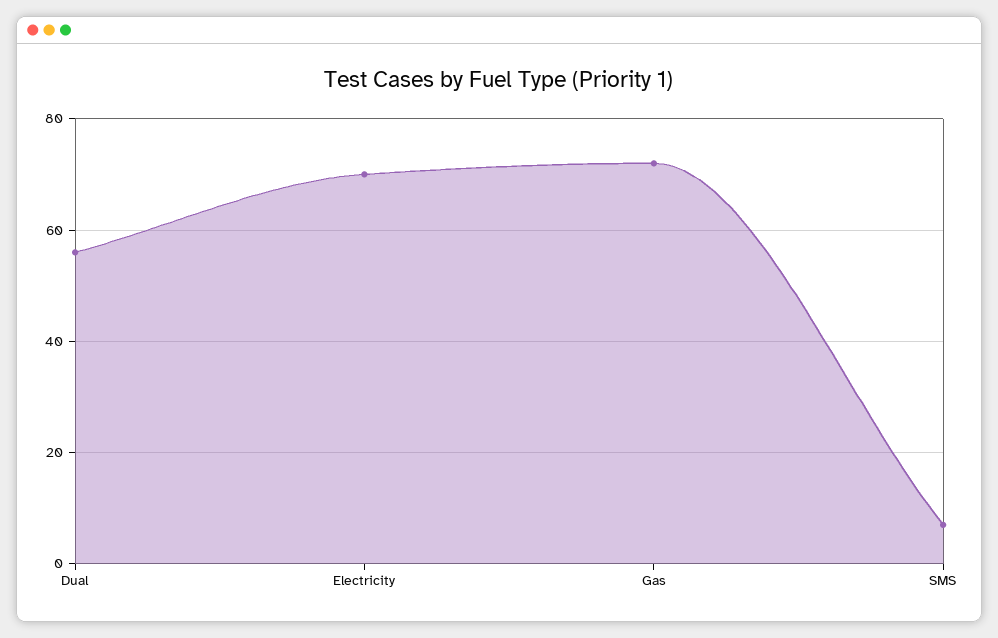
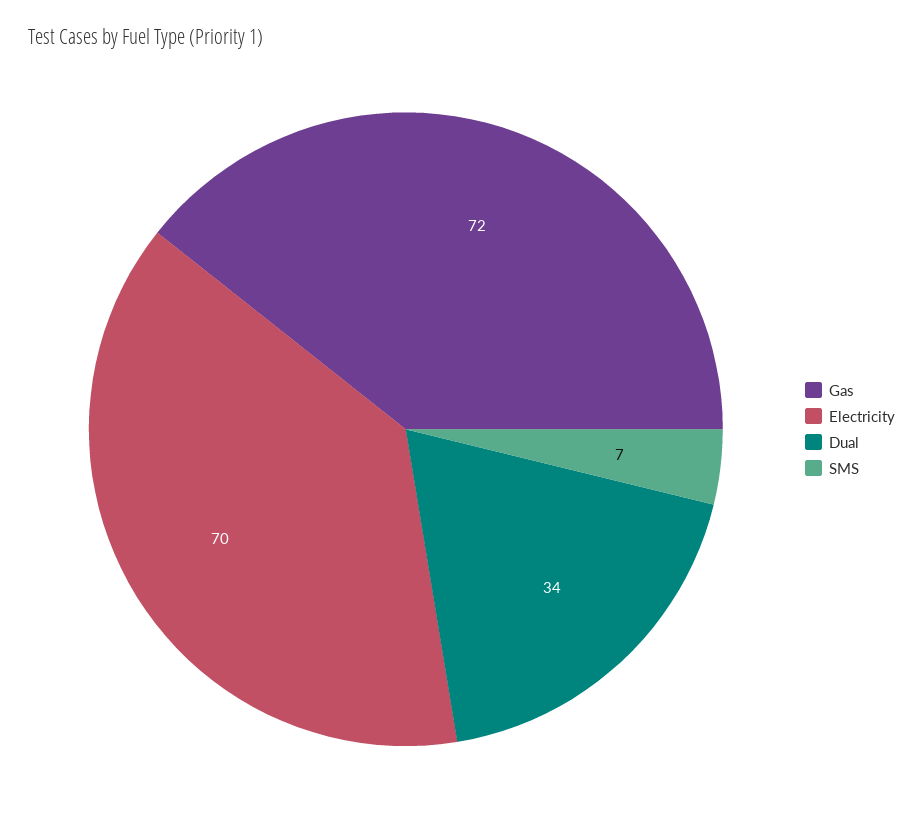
Dual: 55 -> 34

